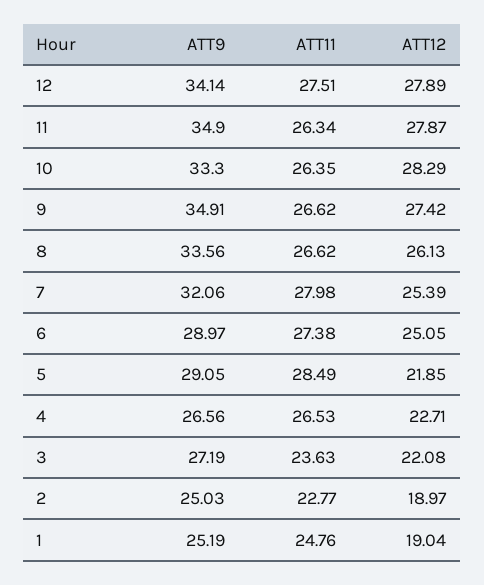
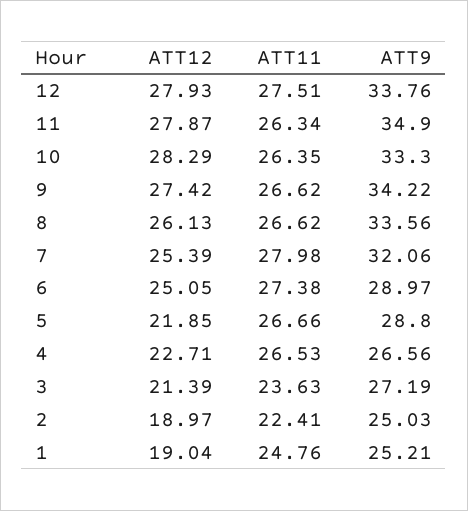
ATT9, 12: 34.14 -> 33.76
ATT12, 12: 27.89 -> 27.93
ATT9, 9: 34.91 -> 34.22
ATT9, 5: 29.05 -> 28.8
ATT11, 5: 28.49 -> 26.66
ATT12, 3: 22.08 -> 21.39
ATT11, 2: 22.77 -> 22.41
ATT9, 1: 25.19 -> 25.21

